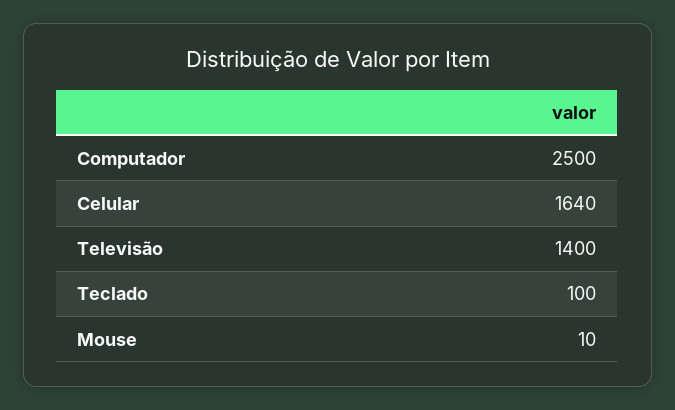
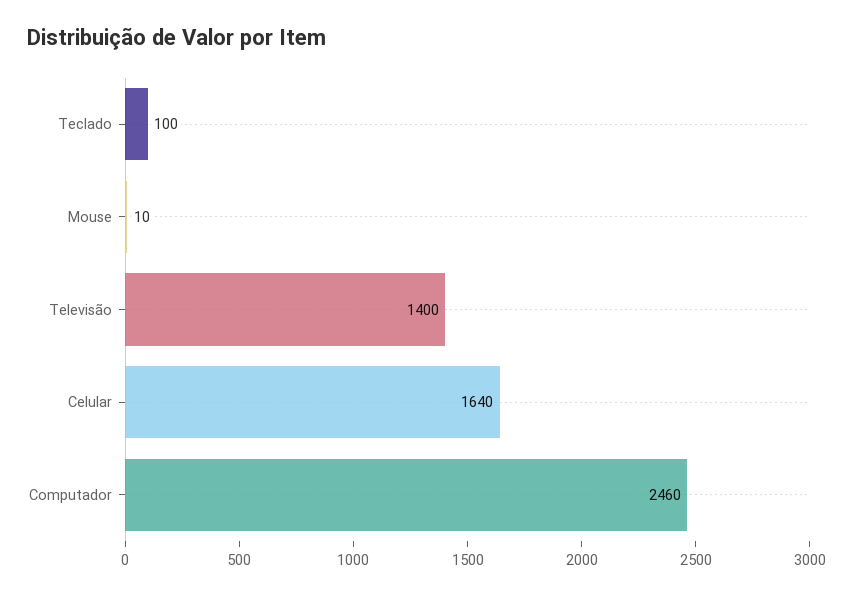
Computador: 2500 -> 2460

